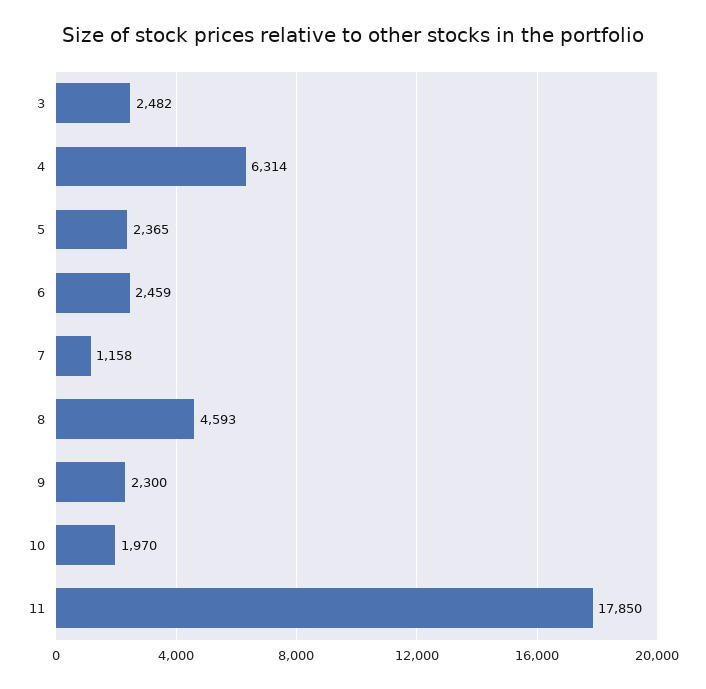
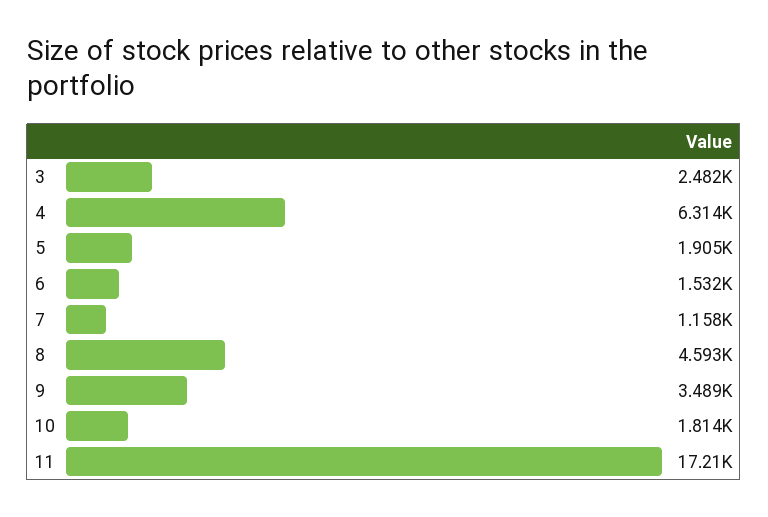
5: 2365 -> 1905
6: 2459 -> 1532
9: 2300 -> 3489
10: 1970 -> 1814
11: 17850 -> 17210

